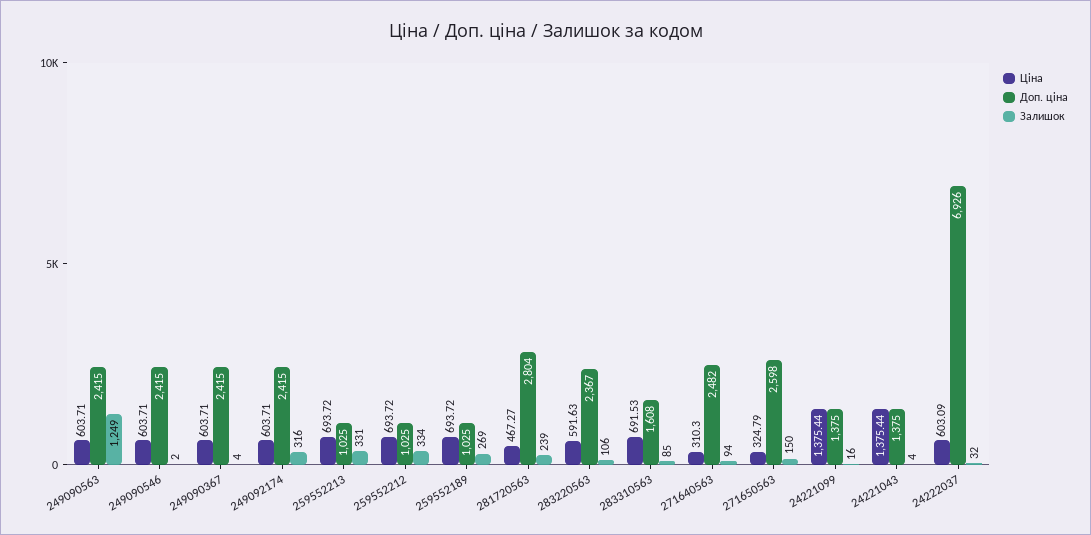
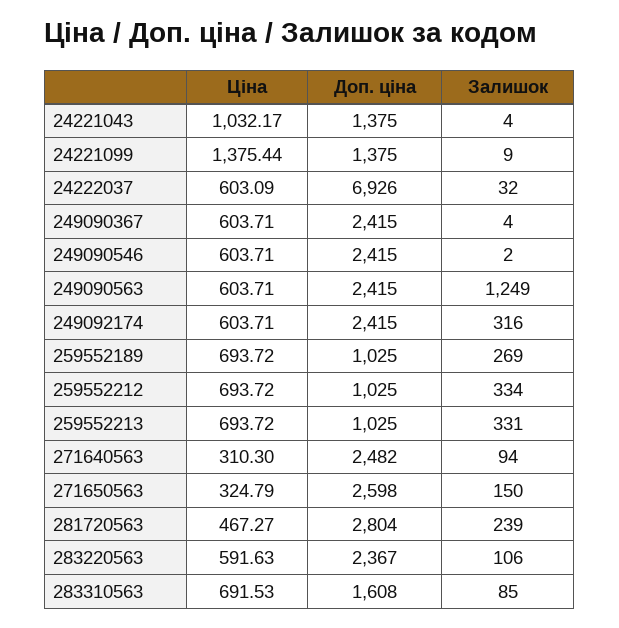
Залишок, 24221099: 16 -> 9
Ціна, 24221043: 1375.44 -> 1032.17

